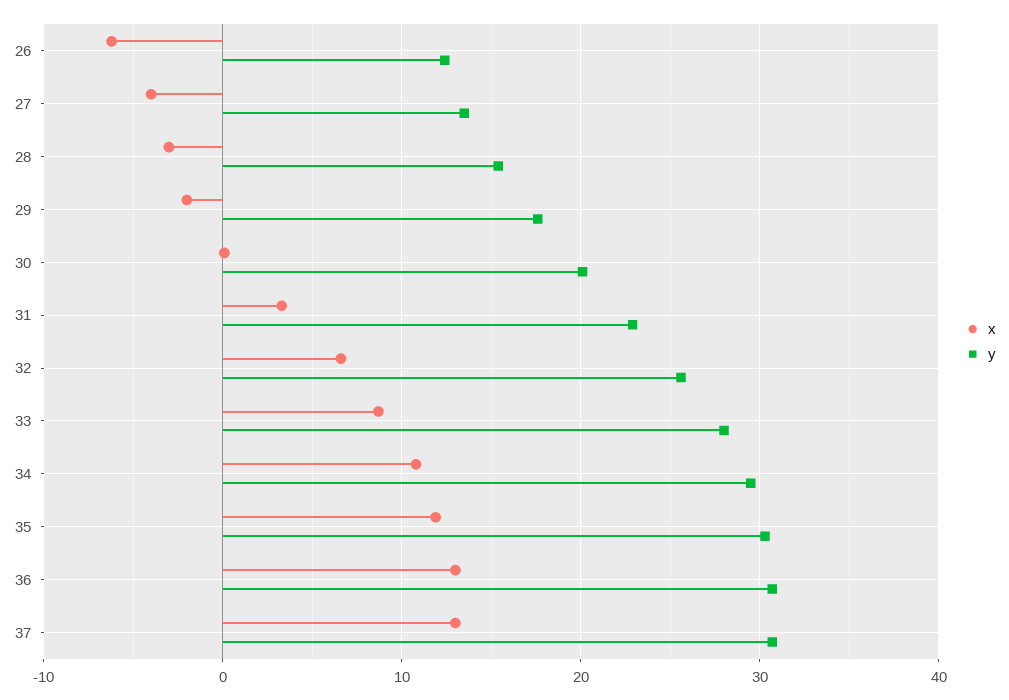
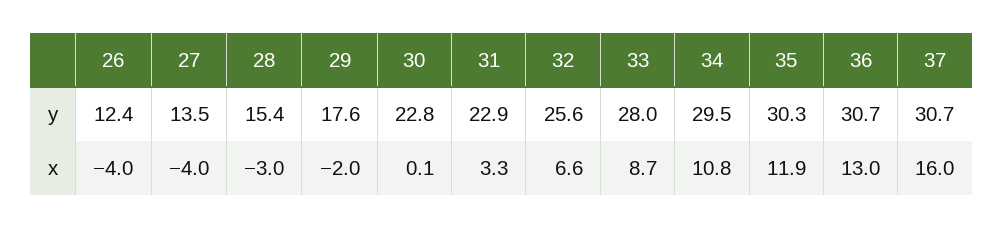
x, 26: -6 -> -4
y, 30: 20 -> 22.8
x, 37: 13 -> 16

